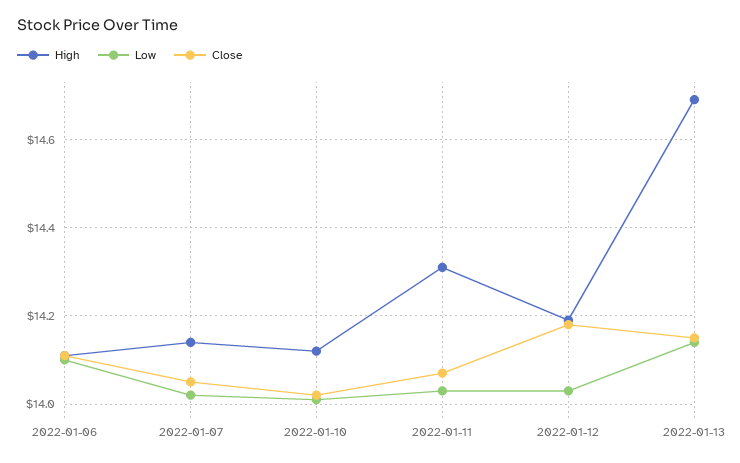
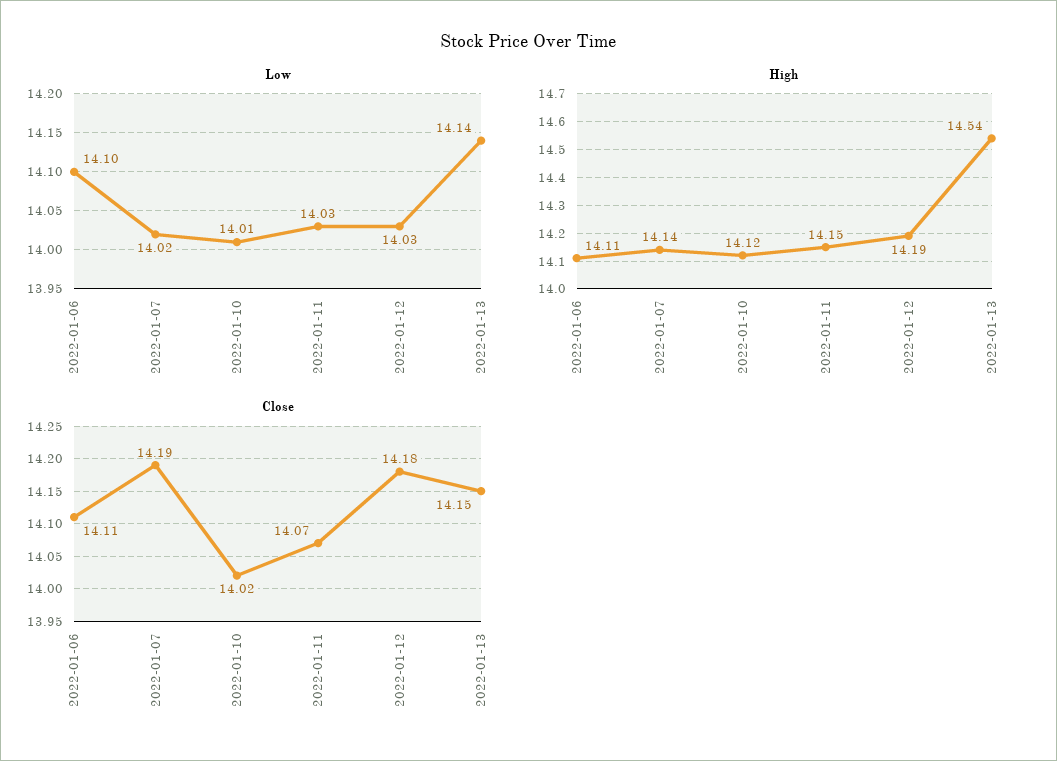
Close, 2022-01-07: 14.05 -> 14.19
High, 2022-01-11: 14.3 -> 14.15
High, 2022-01-13: 14.7 -> 14.54

